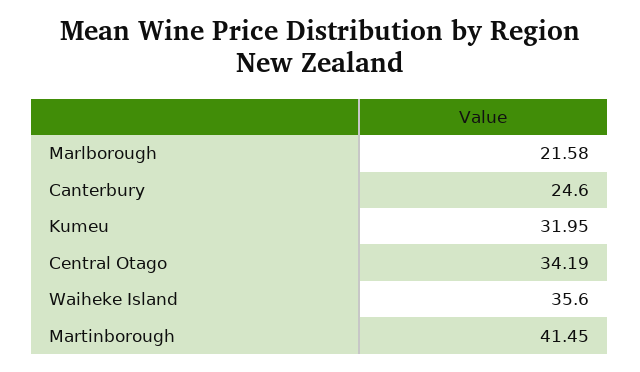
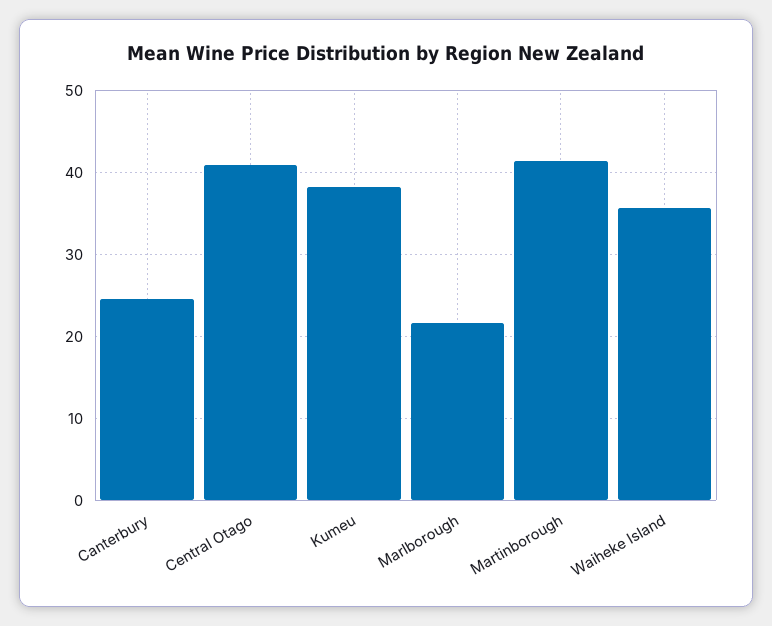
Kumeu: 31.95 -> 38
Central Otago: 34.19 -> 41

